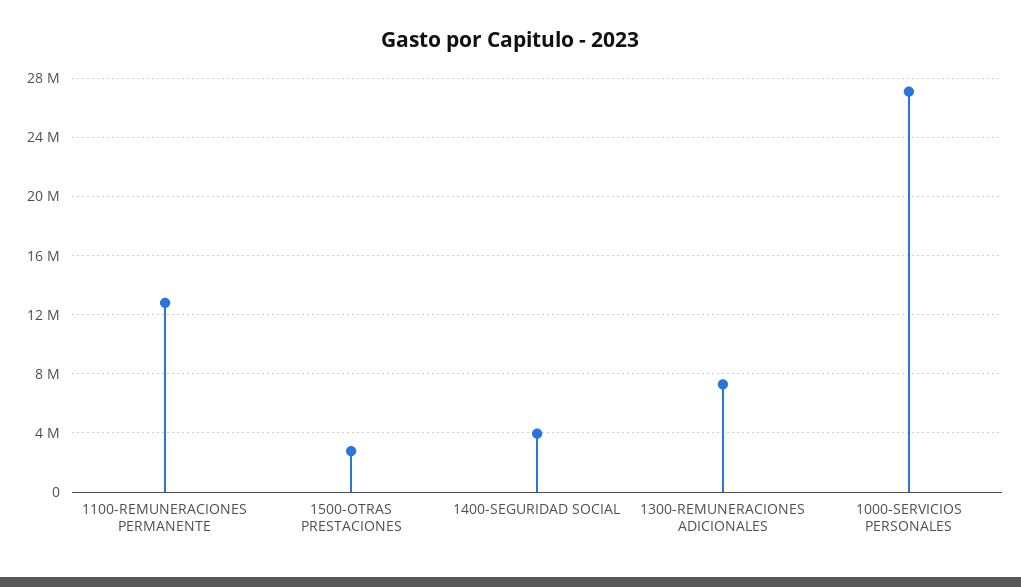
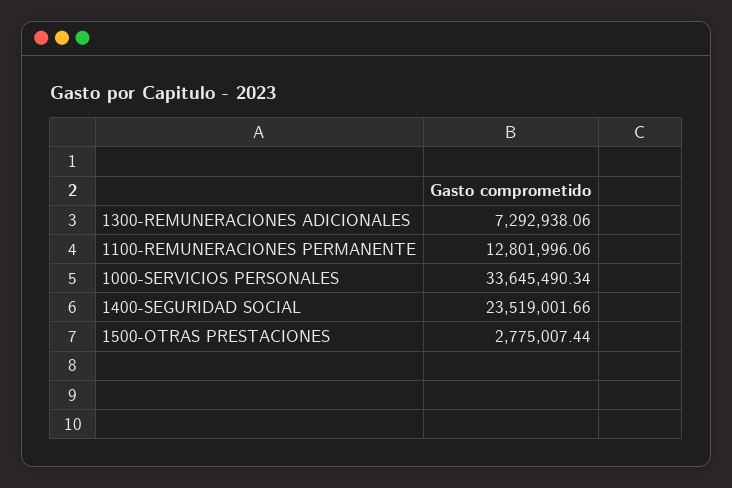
1400-SEGURIDAD SOCIAL: 4000000 -> 23519001.66
1000-SERVICIOS PERSONALES: 27000000 -> 33645490.34

